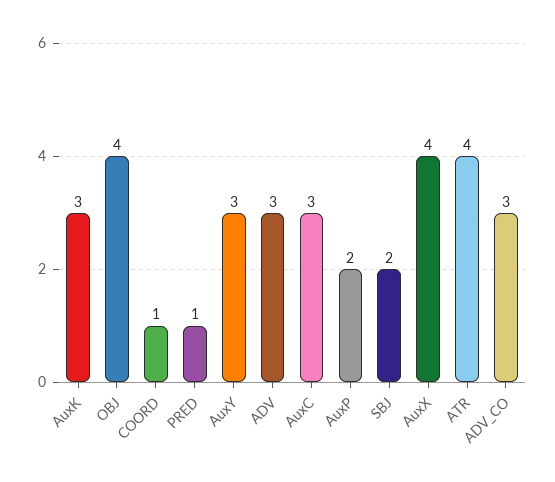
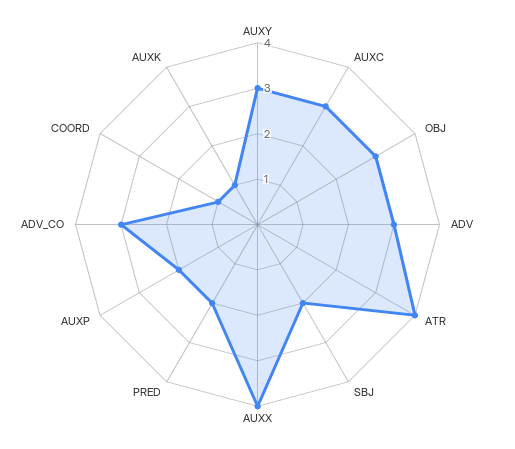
AuxK: 3 -> 1
OBJ: 4 -> 3
PRED: 1 -> 2

